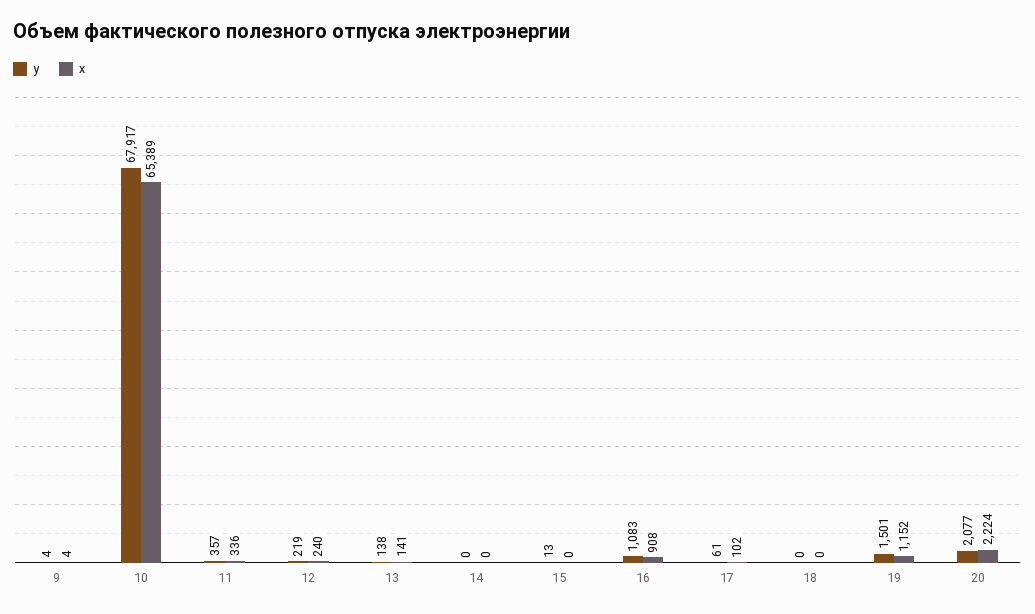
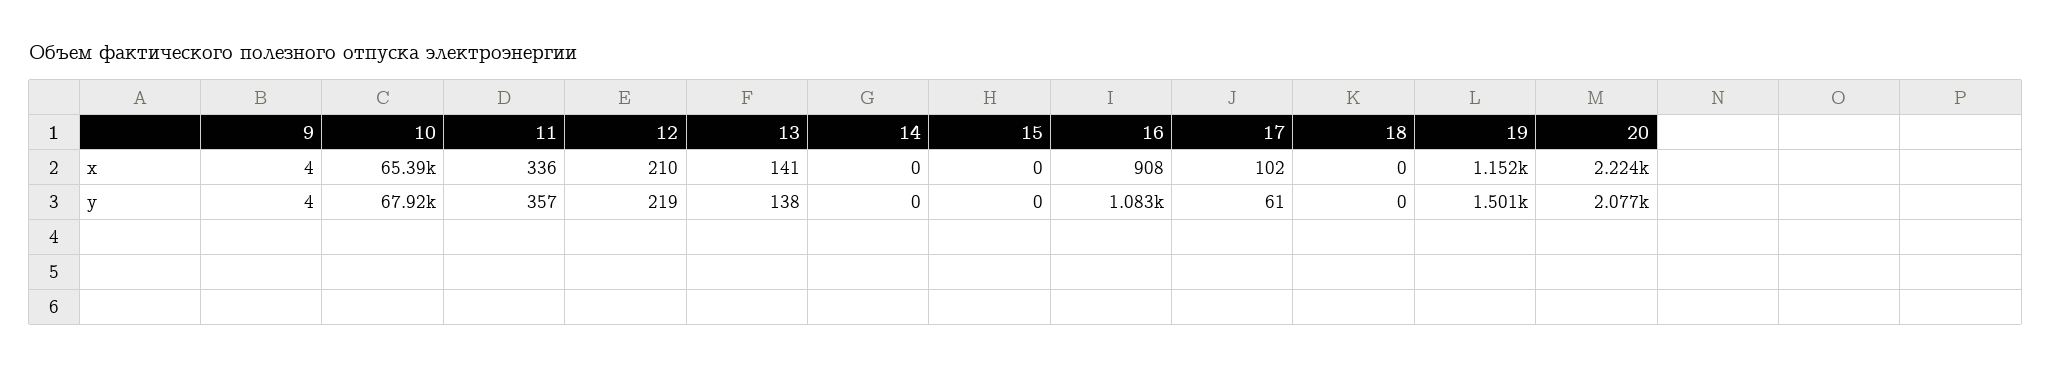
x, 12: 240 -> 210
y, 15: 13 -> 0

